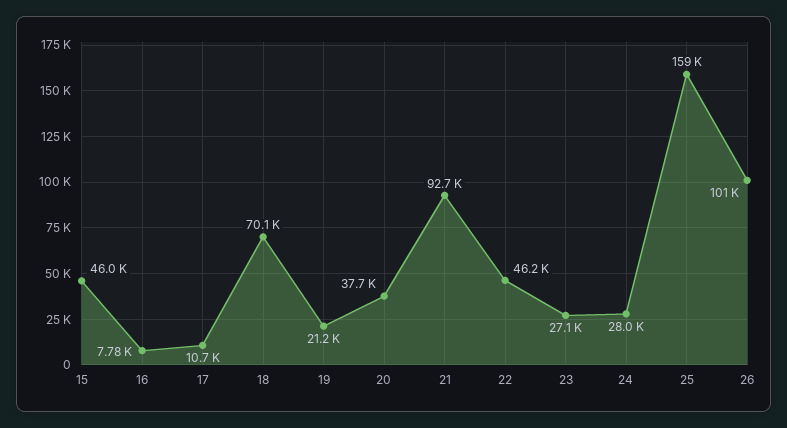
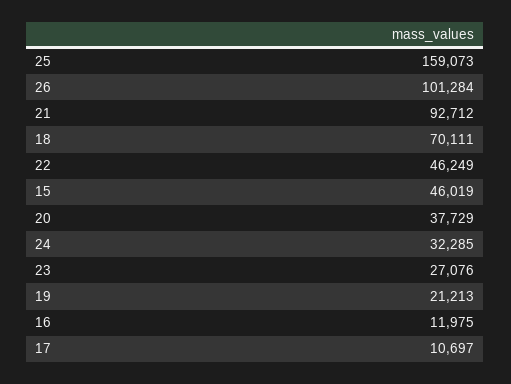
16: 7780 -> 11975
24: 28000 -> 32285

